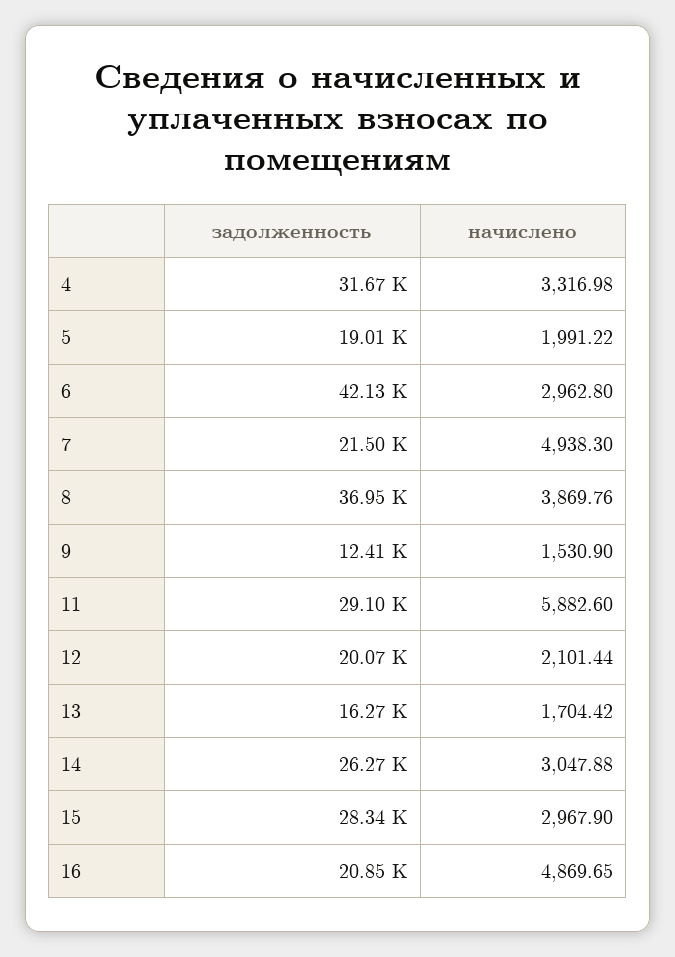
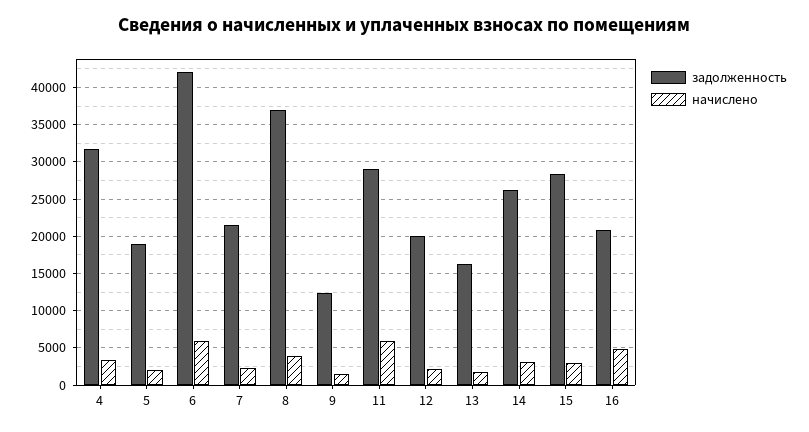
начислено, 6: 2962.8 -> 6000
начислено, 7: 4938.3 -> 2000

